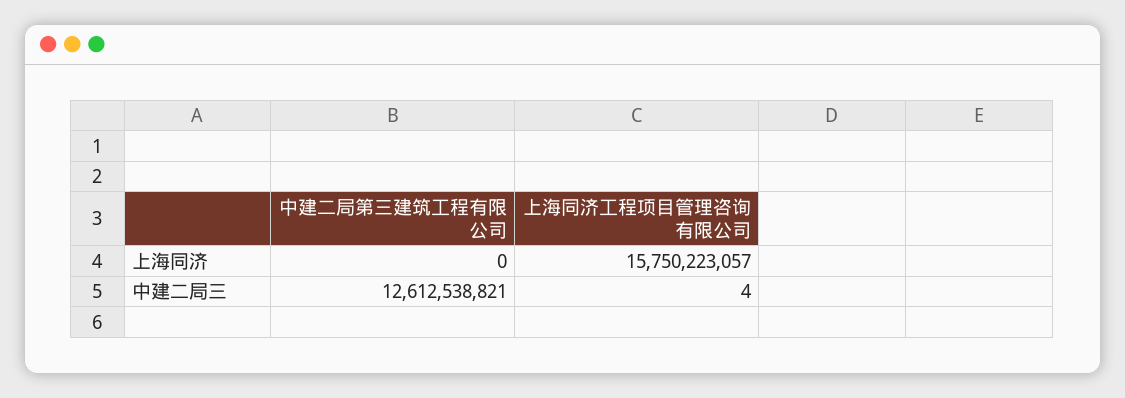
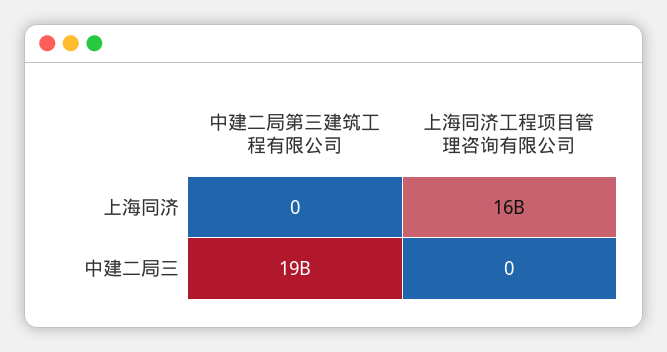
中建二局第三建筑工程有限公司, 中建二局三: 12612538821 -> 19000000000
上海同济工程项目管理咨询有限公司, 中建二局三: 4 -> 0

